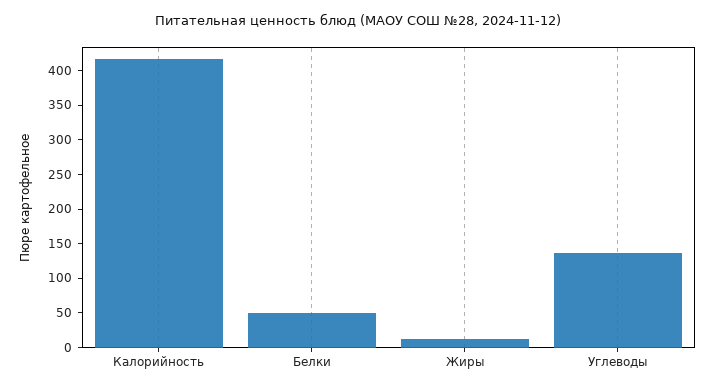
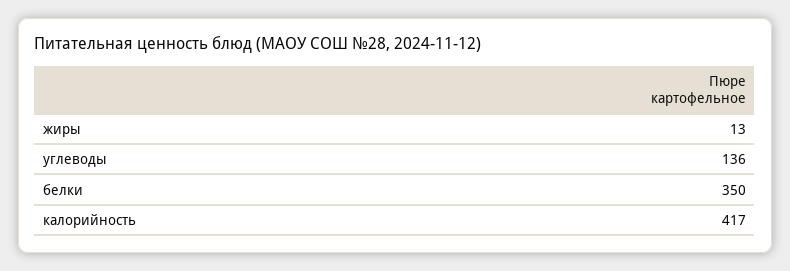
Белки: 50 -> 350

